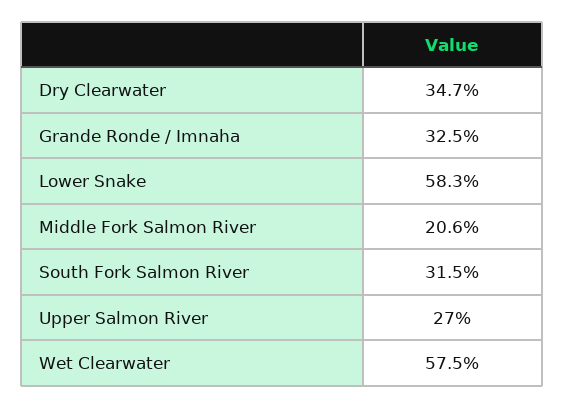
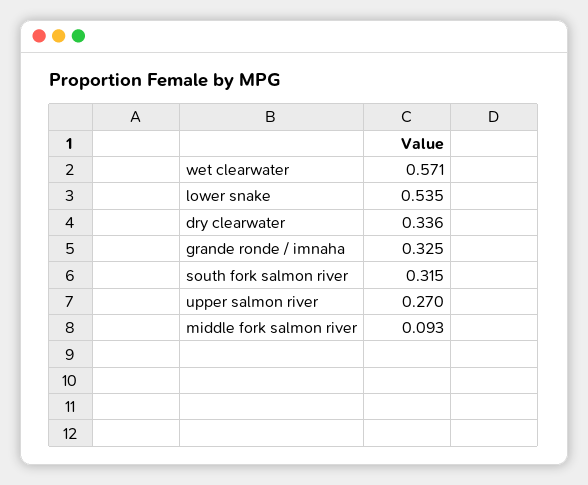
Dry Clearwater: 0.347 -> 0.336
Lower Snake: 0.583 -> 0.535
Middle Fork Salmon River: 0.206 -> 0.093
Wet Clearwater: 0.575 -> 0.571

